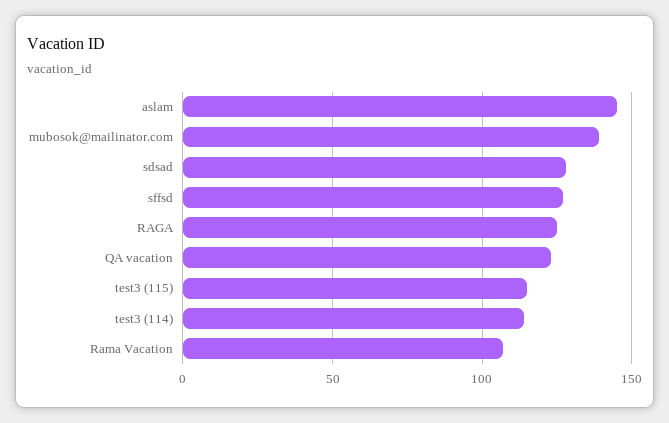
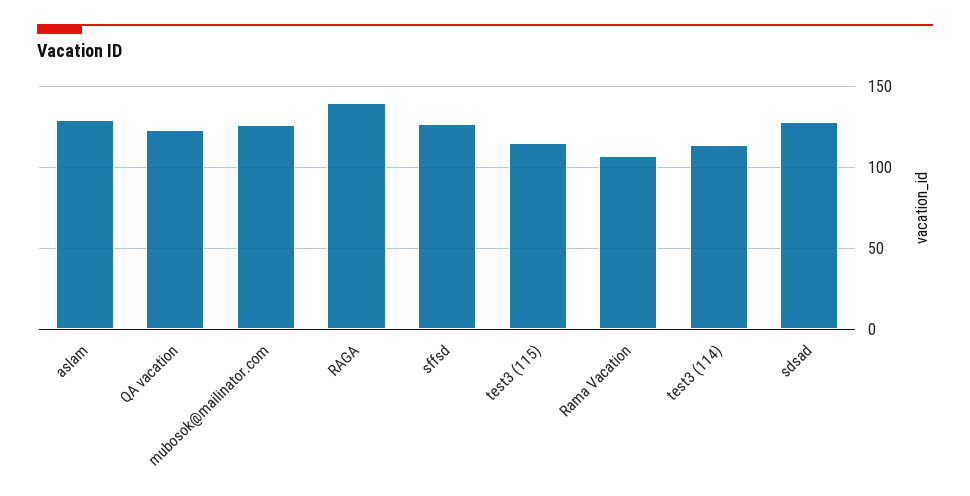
aslam: 145 -> 130
mubosok@mailinator.com: 140 -> 125
RAGA: 125 -> 140

